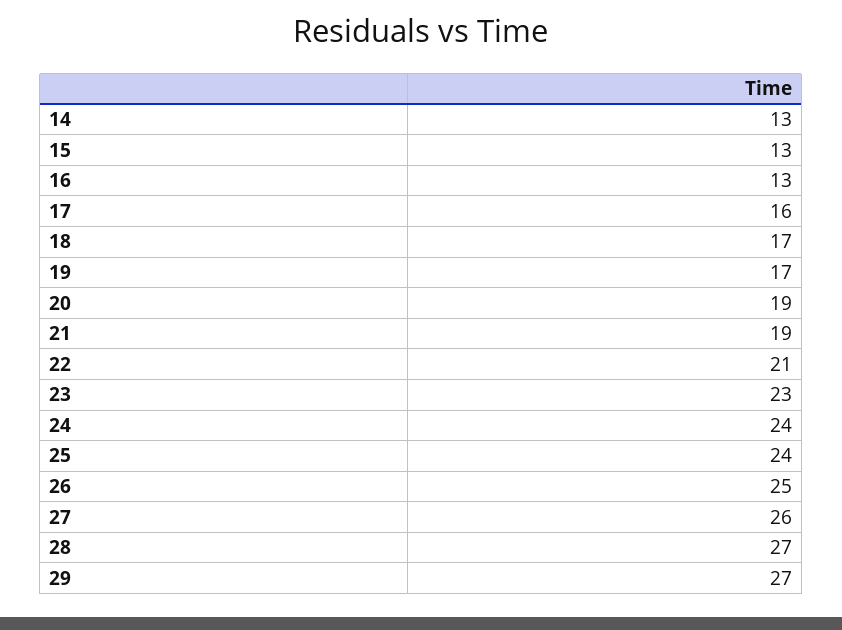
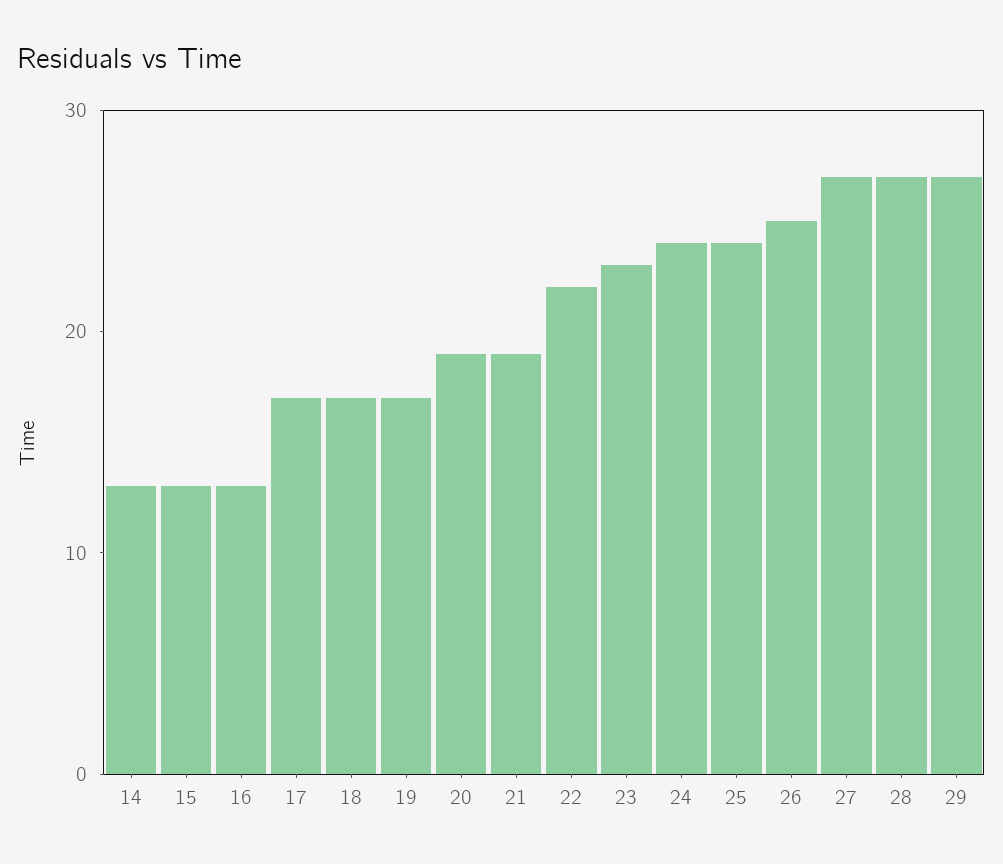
17: 16 -> 17
22: 21 -> 22
27: 26 -> 27

